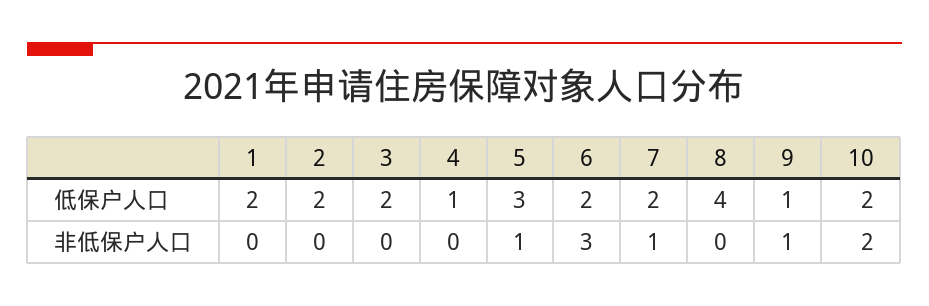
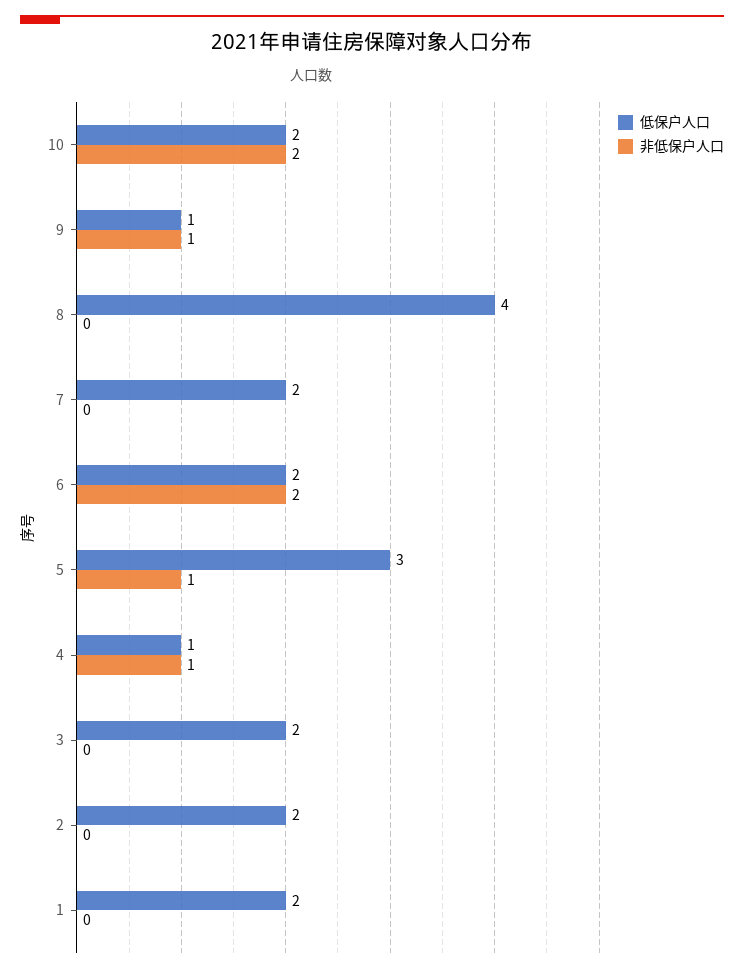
非低保户人口, 4: 0 -> 1
非低保户人口, 6: 3 -> 2
非低保户人口, 7: 1 -> 0

